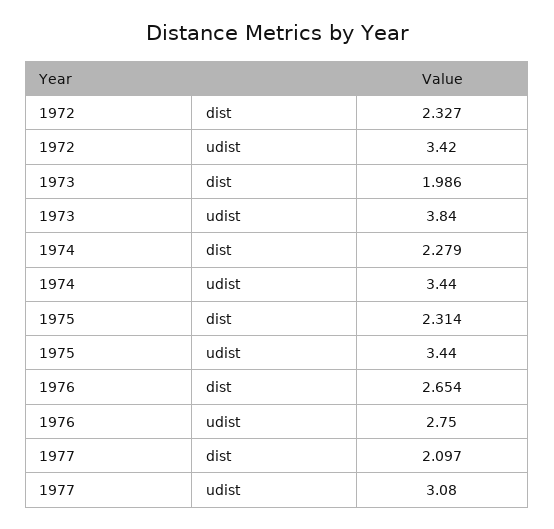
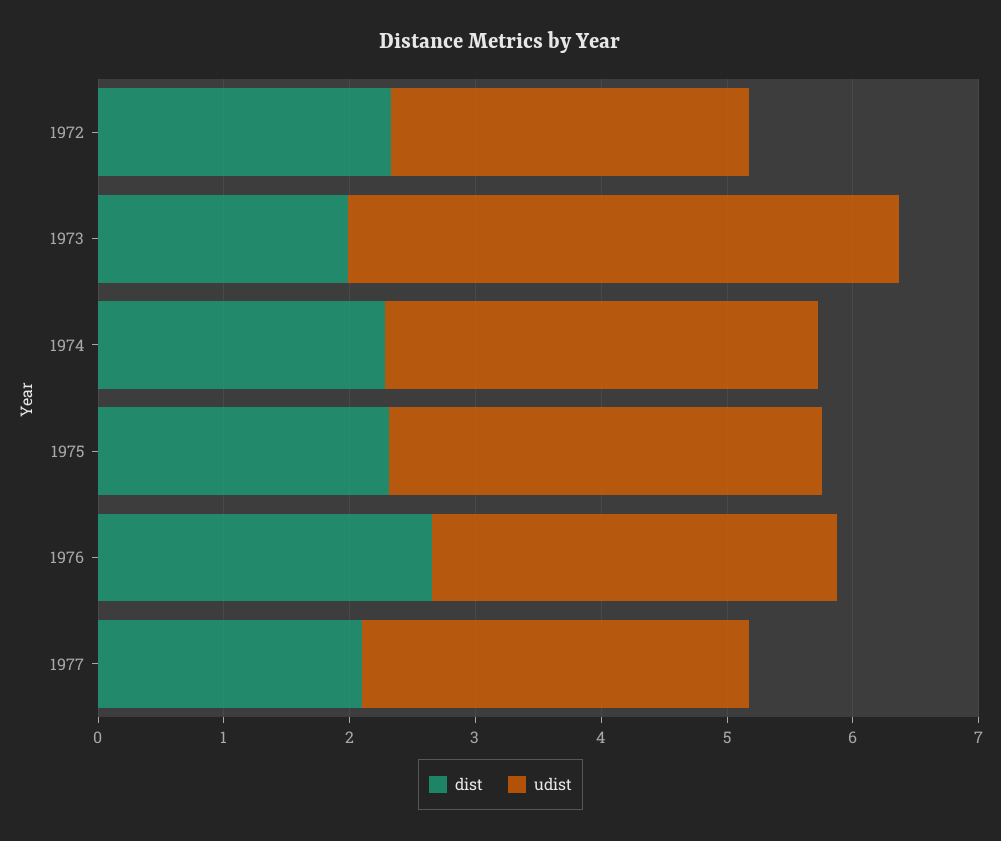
udist, 1972: 3.42 -> 2.8
udist, 1973: 3.84 -> 4.4
udist, 1976: 2.75 -> 3.2

